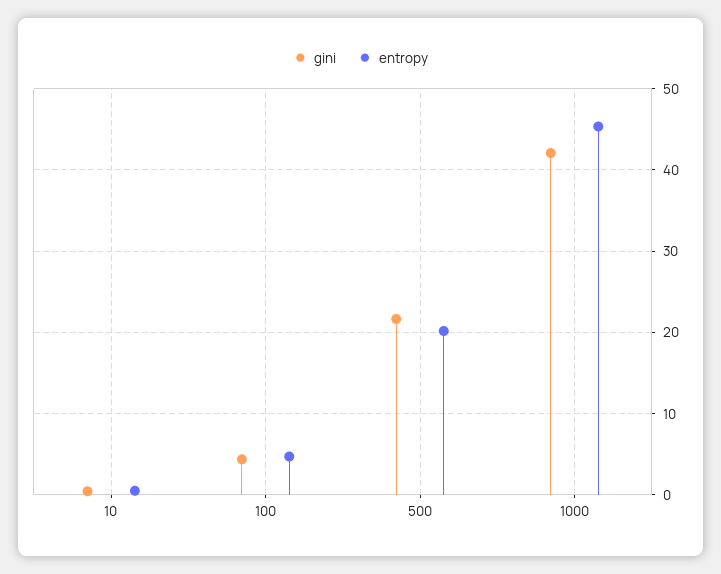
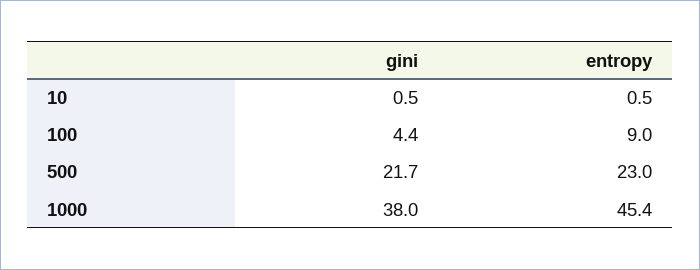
entropy, 100: 5 -> 9
entropy, 500: 20 -> 23
gini, 1000: 42 -> 38

